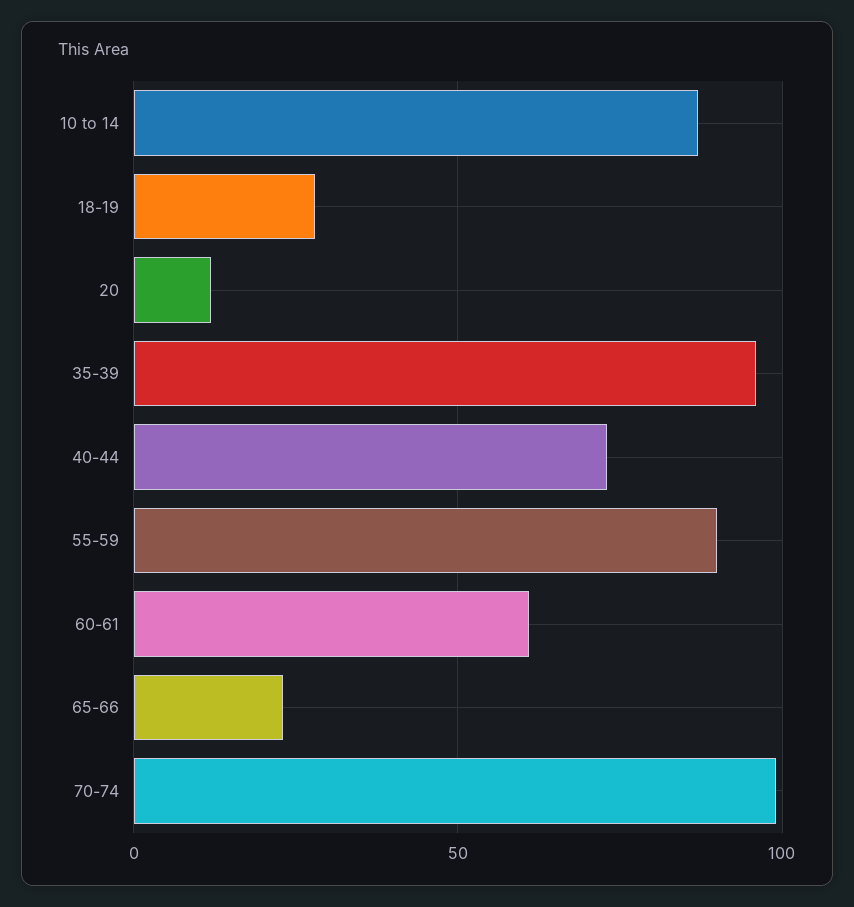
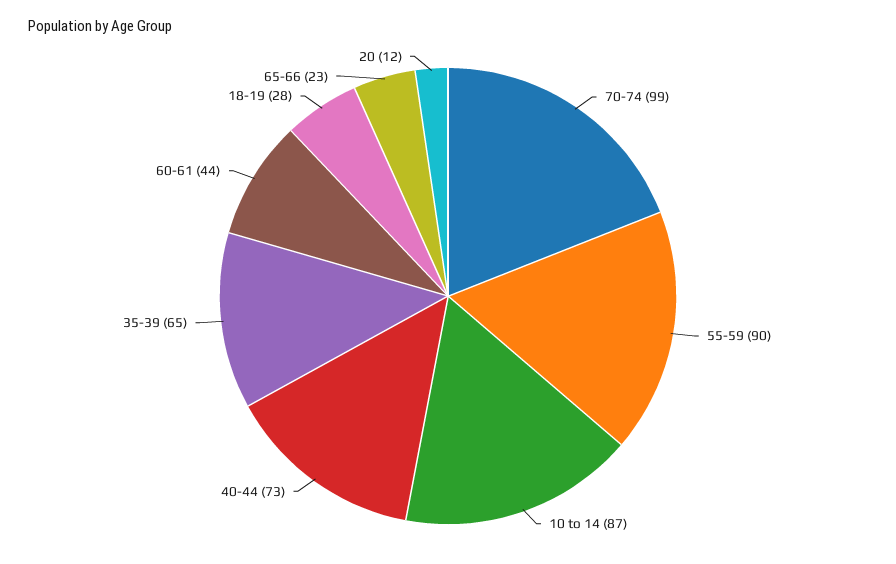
35-39: 95 -> 65
60-61: 60 -> 44

